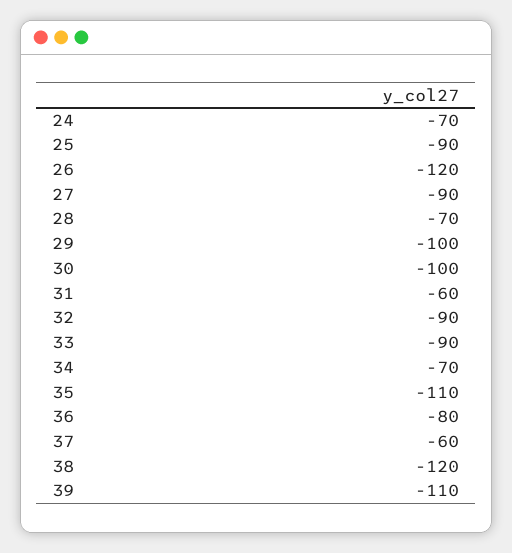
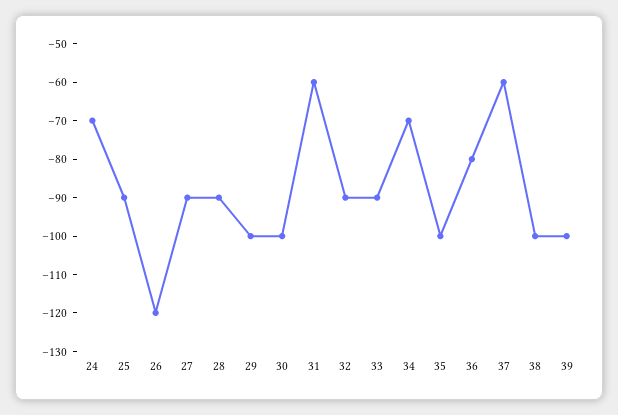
28: -70 -> -90
35: -110 -> -100
38: -120 -> -100
39: -110 -> -100

